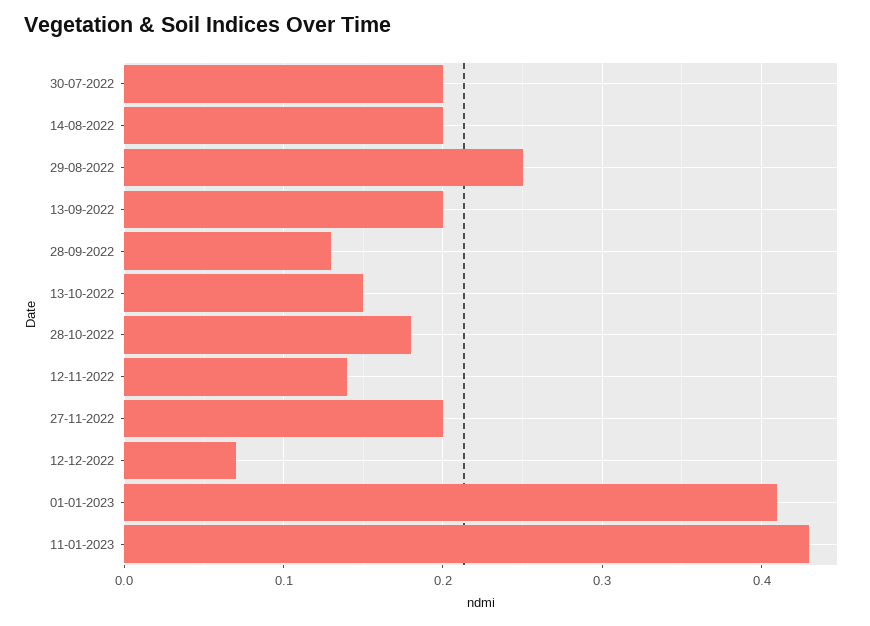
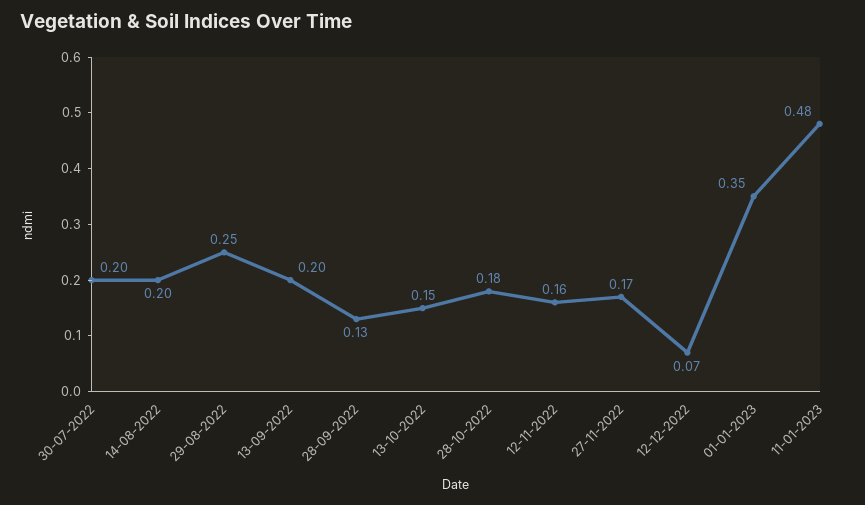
12-11-2022: 0.14 -> 0.16
27-11-2022: 0.2 -> 0.17
01-01-2023: 0.41 -> 0.35
11-01-2023: 0.43 -> 0.48

